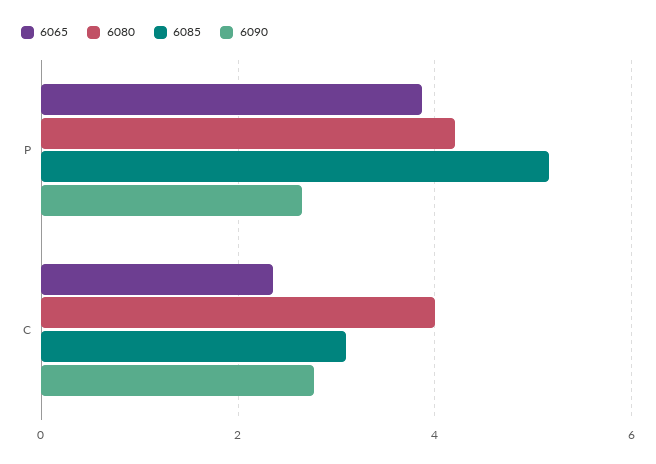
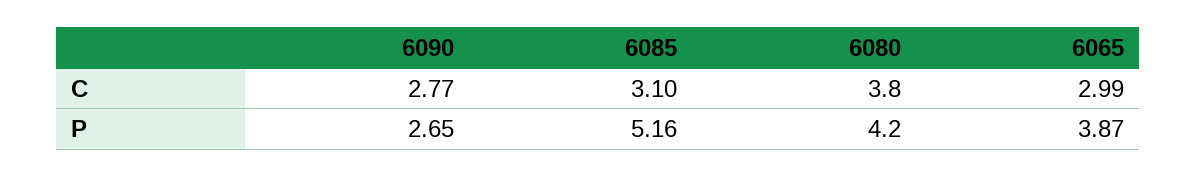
6065, C: 2.4 -> 2.99
6080, C: 4 -> 3.8

